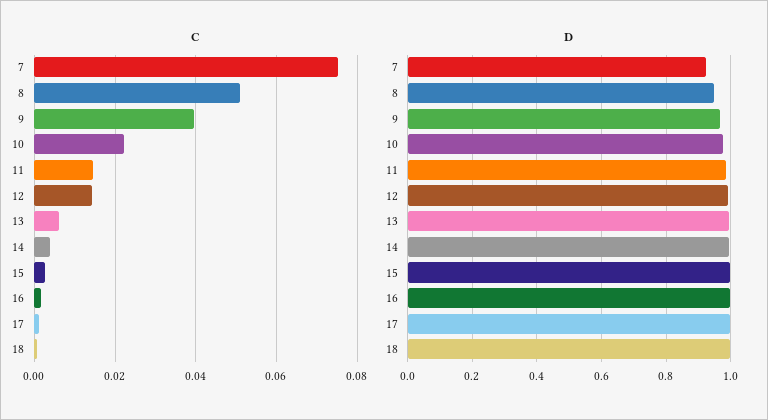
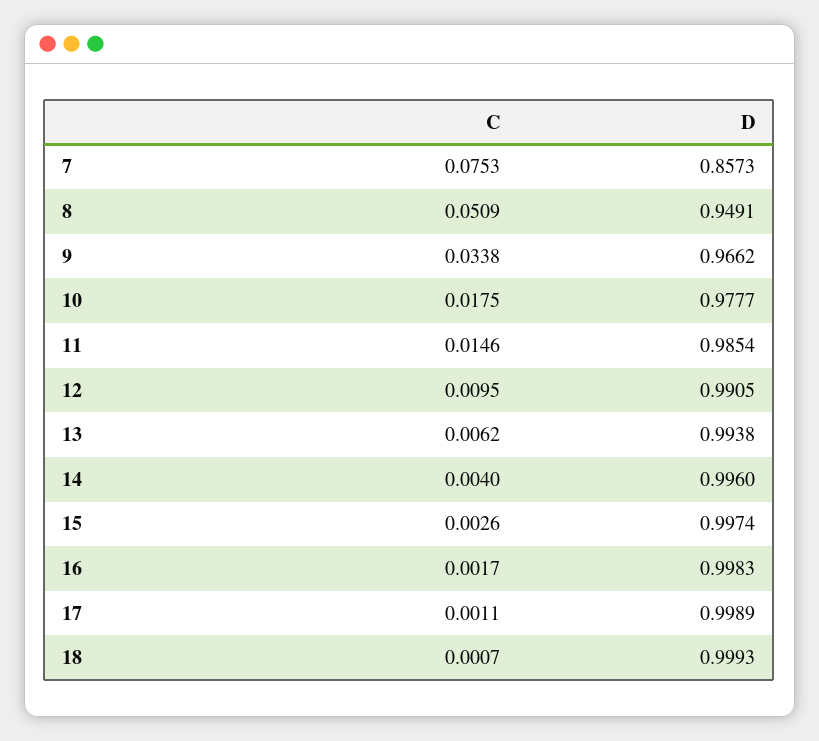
C, 9: 0.04 -> 0.0338
C, 10: 0.022 -> 0.0175
C, 12: 0.014 -> 0.0095
D, 7: 0.92 -> 0.8573

